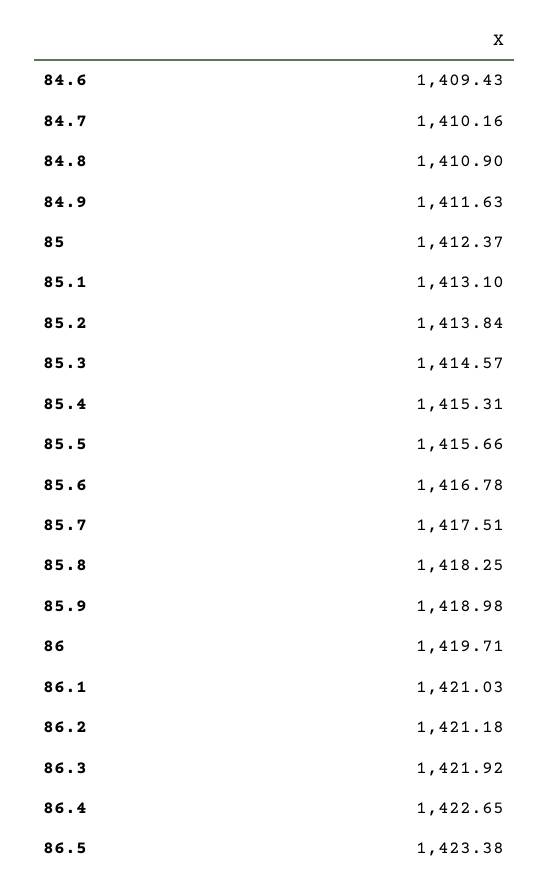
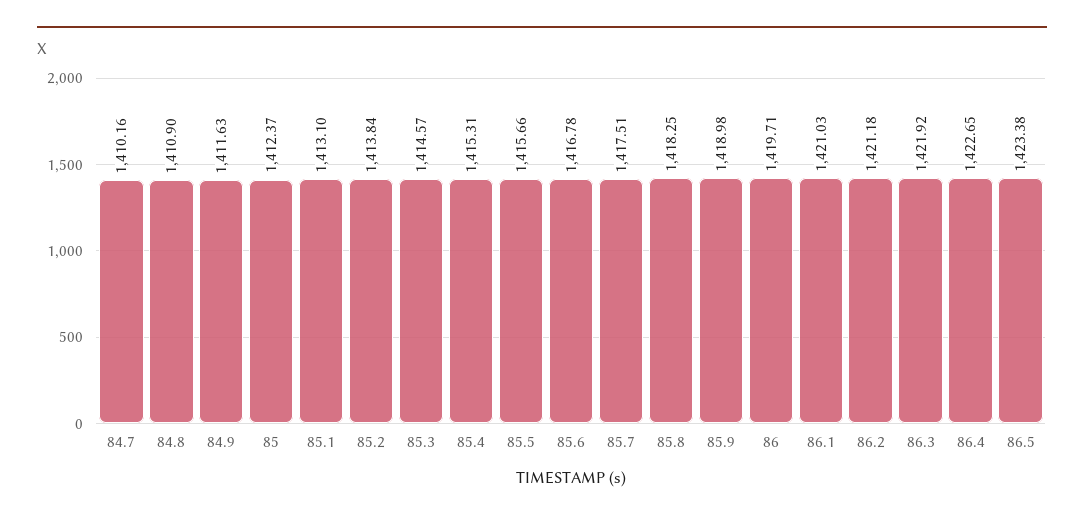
84.6: 1409.43 -> none

